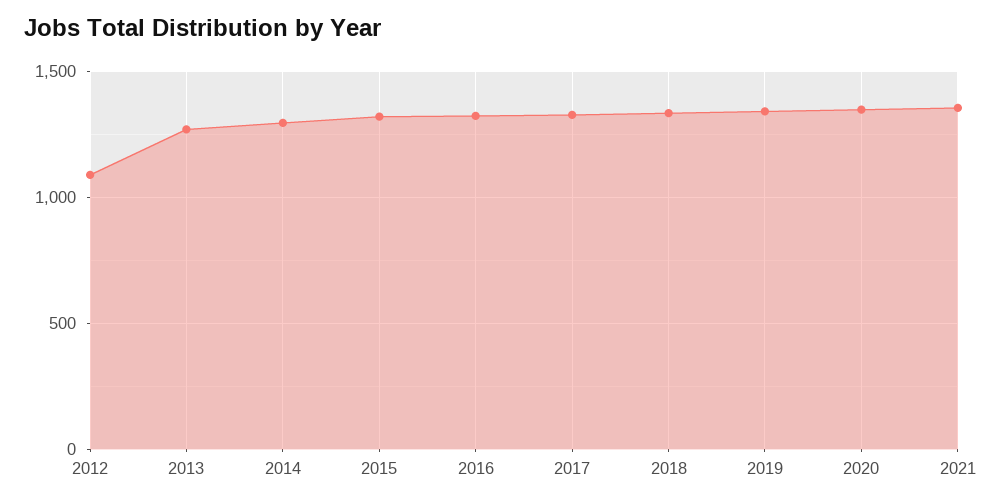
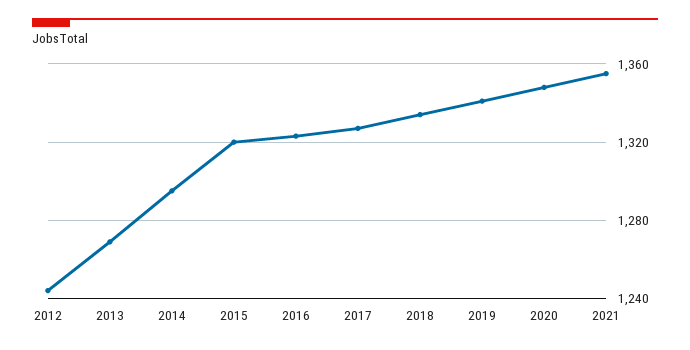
2012: 1100 -> 1245

